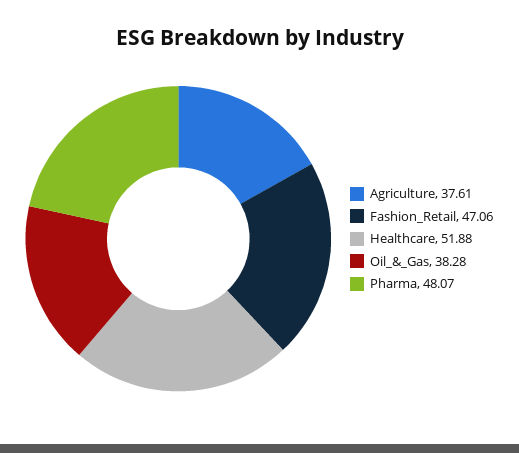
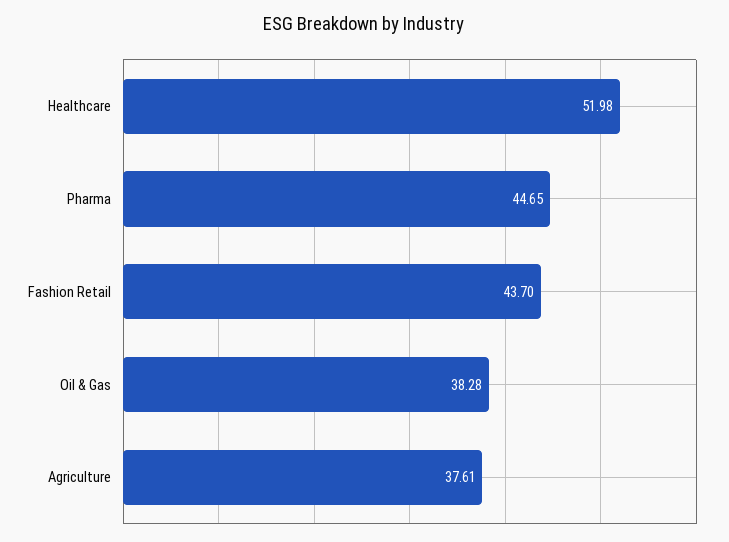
Fashion_Retail: 47.06 -> 43.7
Healthcare: 51.88 -> 51.98
Pharma: 48.07 -> 44.65

